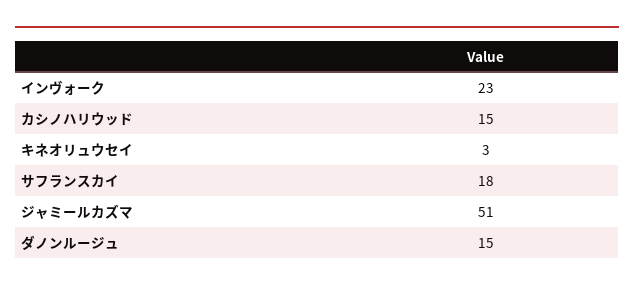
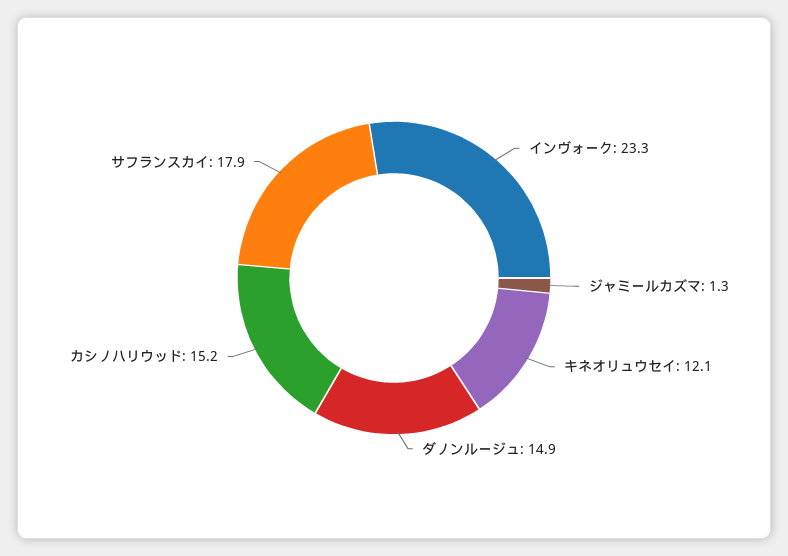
キネオリュウセイ: 3 -> 12.1
ジャミールカズマ: 51 -> 1.3

